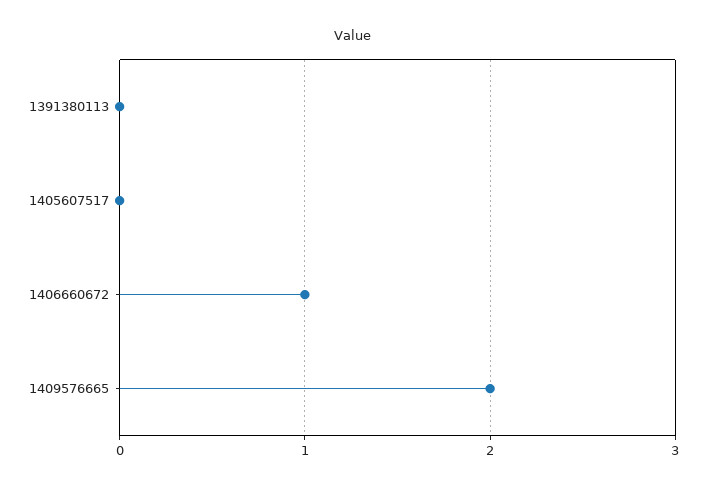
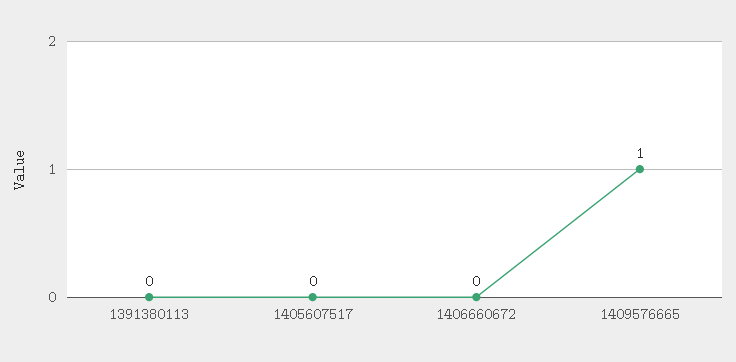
1406660672: 1 -> 0
1409576665: 2 -> 1

